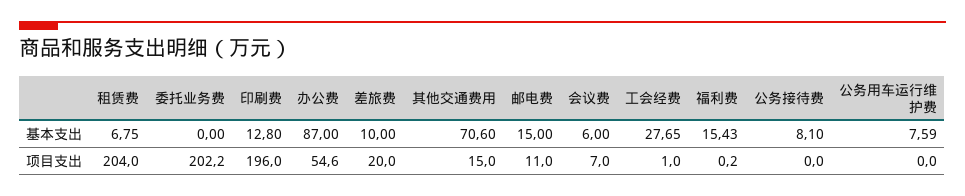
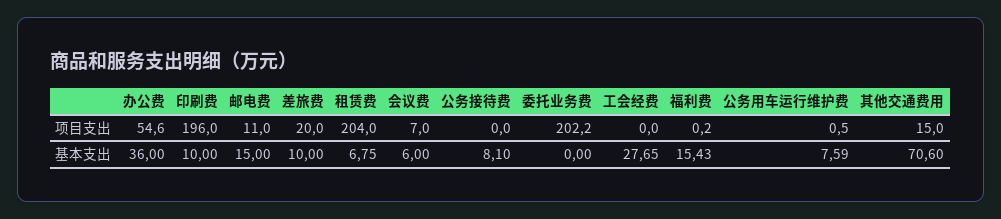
印刷费, 基本支出: 12.8 -> 10
办公费, 基本支出: 87 -> 36
工会经费, 项目支出: 1 -> 0
公务用车运行维护费, 项目支出: 0 -> 0.5

